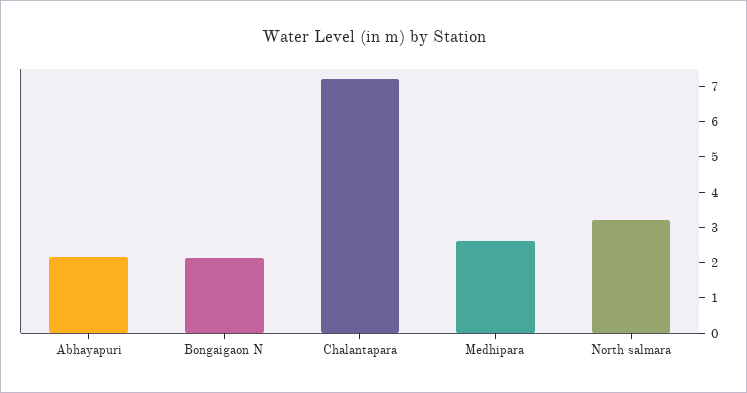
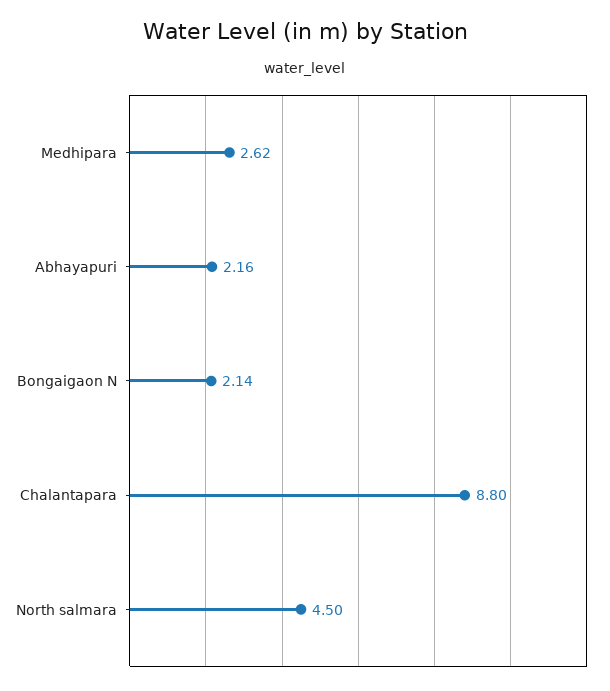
Chalantapara: 7.25 -> 8.8
North salmara: 3.25 -> 4.5

